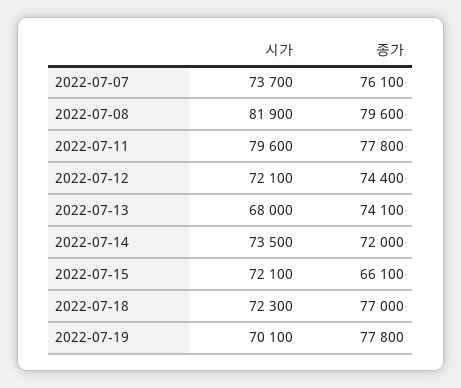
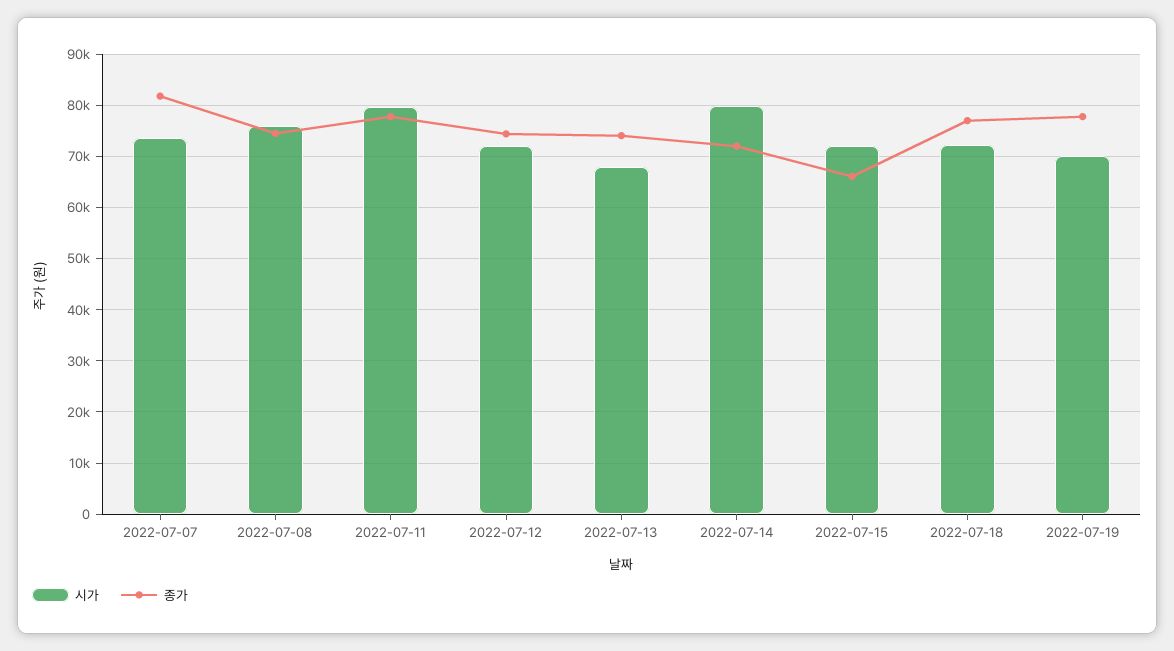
종가, 2022-07-07: 76100 -> 82000
시가, 2022-07-08: 81900 -> 76000
종가, 2022-07-08: 79600 -> 74000
시가, 2022-07-14: 73500 -> 80000

